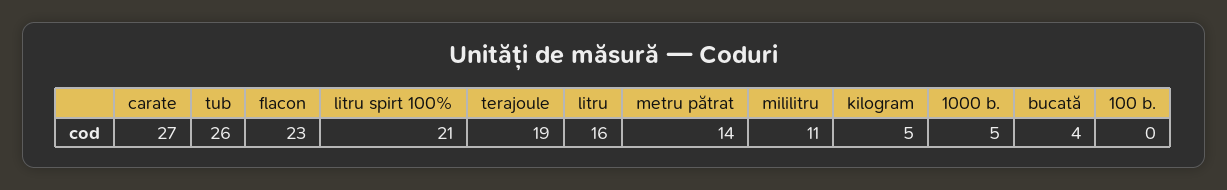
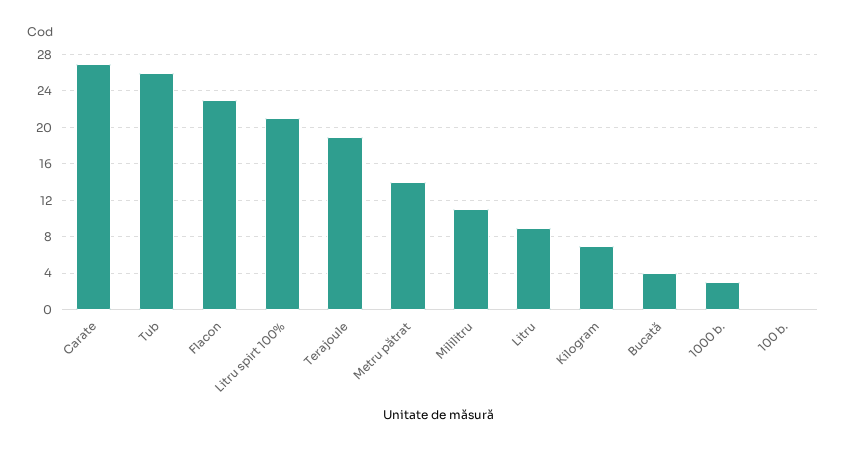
litru: 16 -> 9
kilogram: 5 -> 7
1000 b.: 5 -> 3

